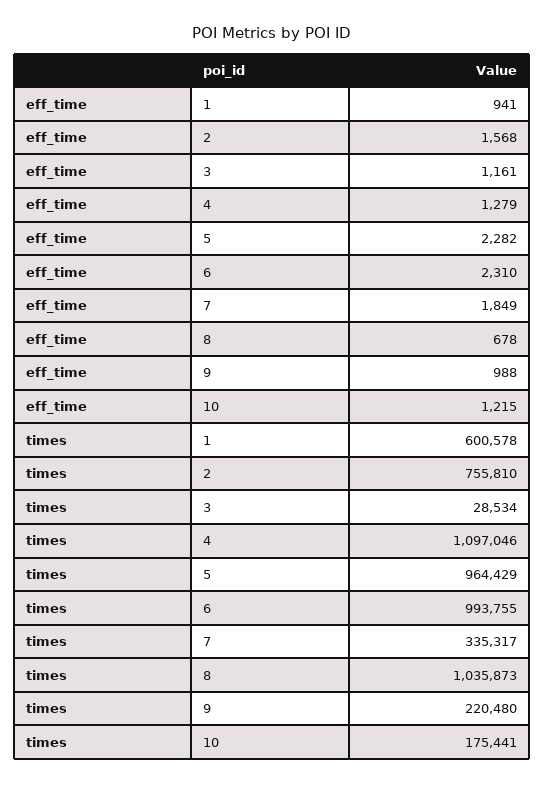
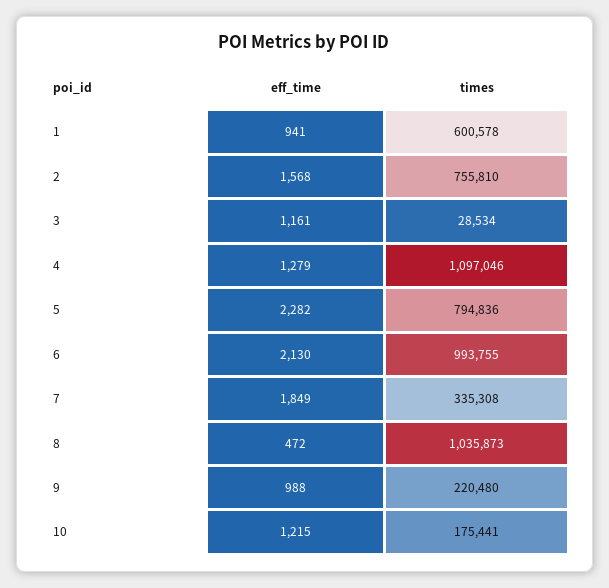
eff_time, 6: 2310 -> 2130
eff_time, 8: 678 -> 472
times, 5: 964429 -> 794836
times, 7: 335317 -> 335308

